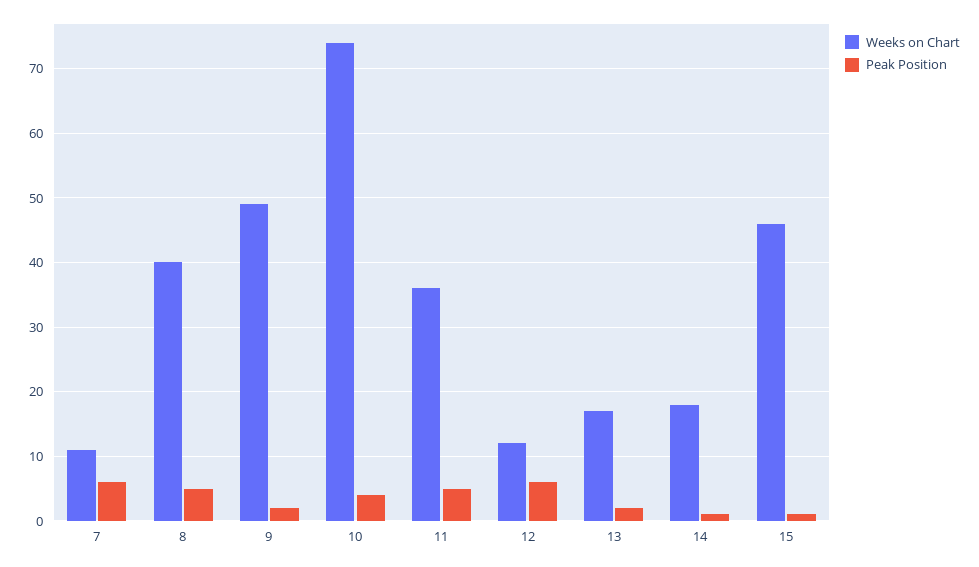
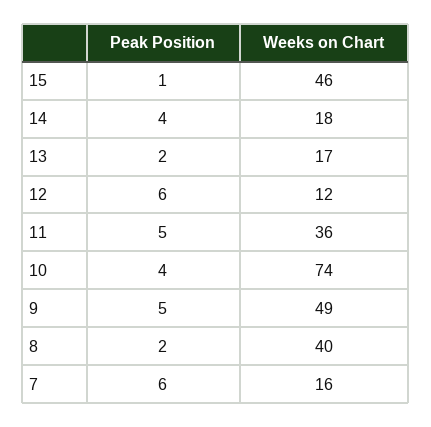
Weeks on Chart, 7: 11 -> 16
Peak Position, 8: 5 -> 2
Peak Position, 9: 2 -> 5
Peak Position, 14: 1 -> 4

